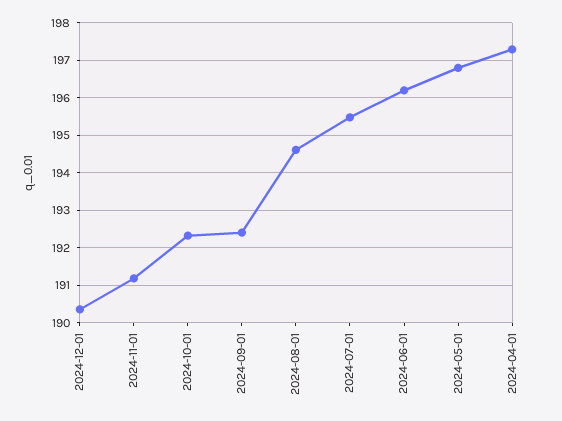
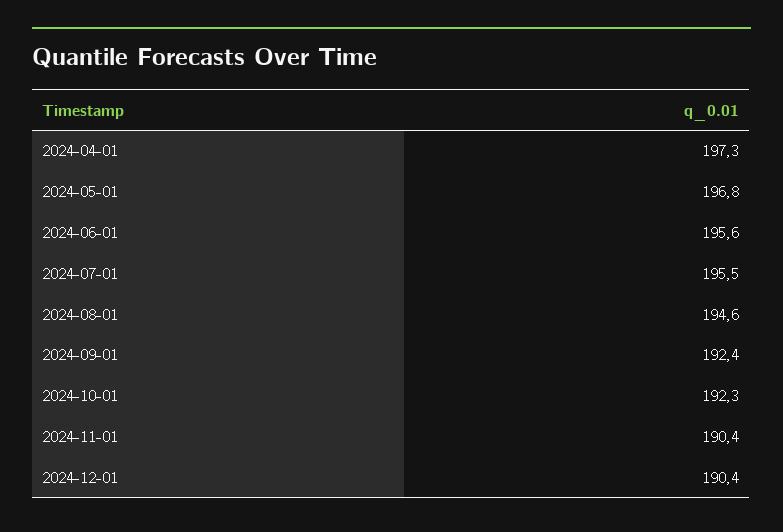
2024-11-01: 191.2 -> 190.4
2024-06-01: 196.2 -> 195.6

